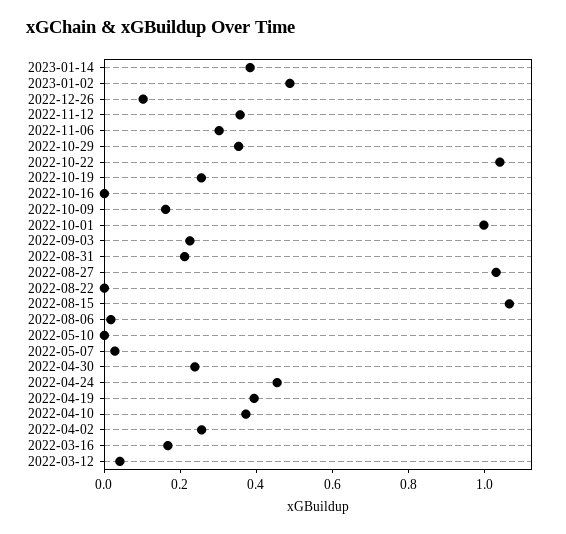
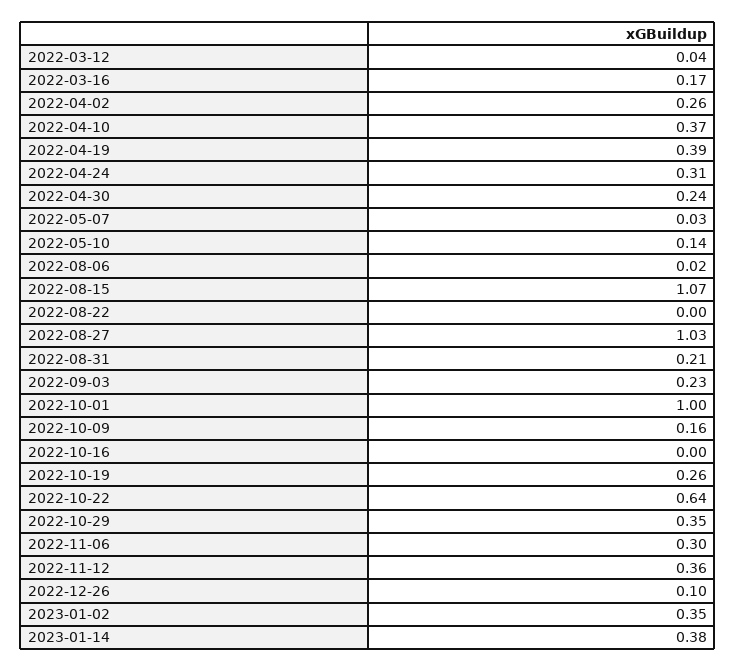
2023-01-02: 0.5 -> 0.35
2022-10-22: 1.05 -> 0.64
2022-05-10: 0 -> 0.14
2022-04-24: 0.45 -> 0.31

